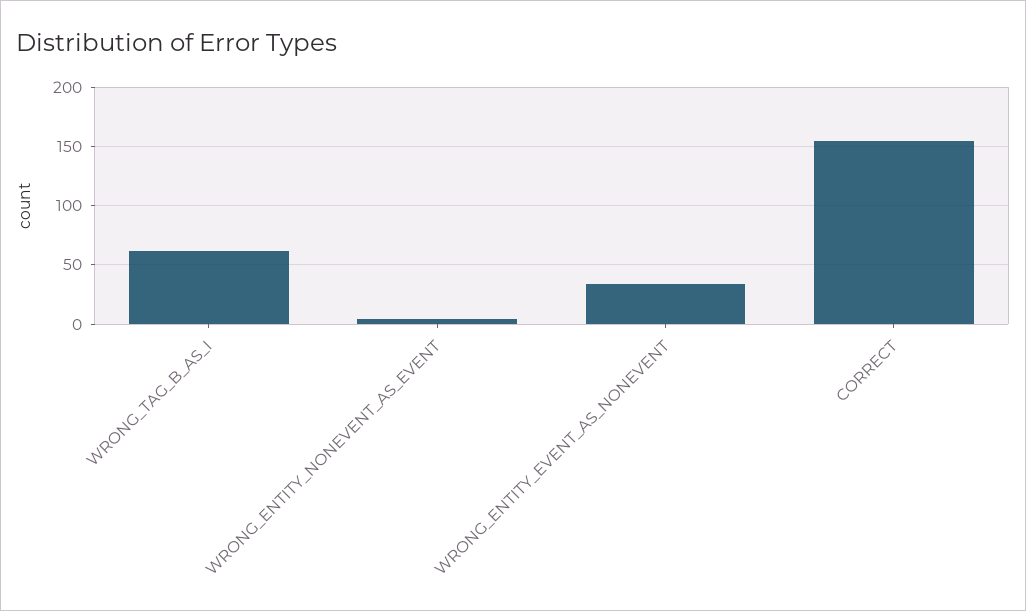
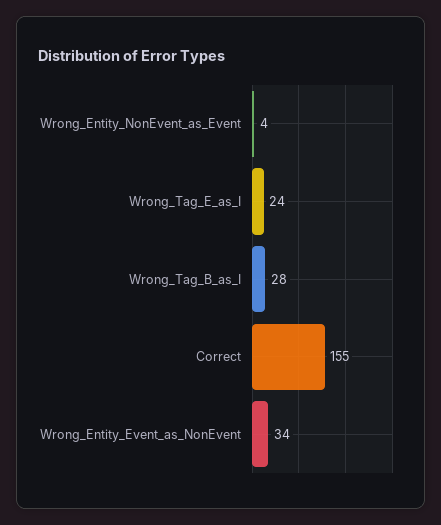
WRONG_TAG_B_AS_I: 60 -> 28
Wrong_Tag_E_as_I: none -> 24

